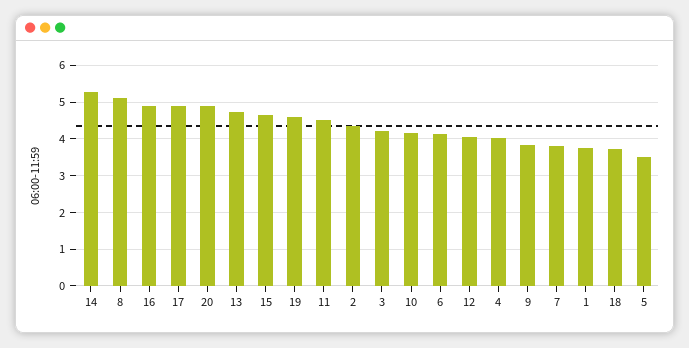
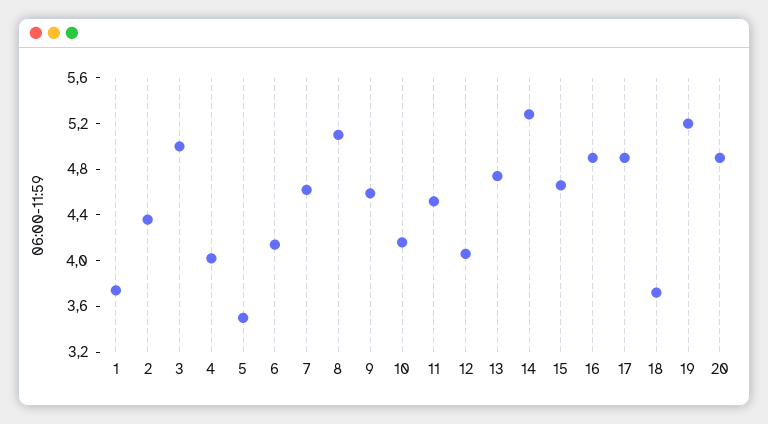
19: 4.6 -> 5.2
3: 4.2 -> 5
9: 3.8 -> 4.6
7: 3.8 -> 4.6

